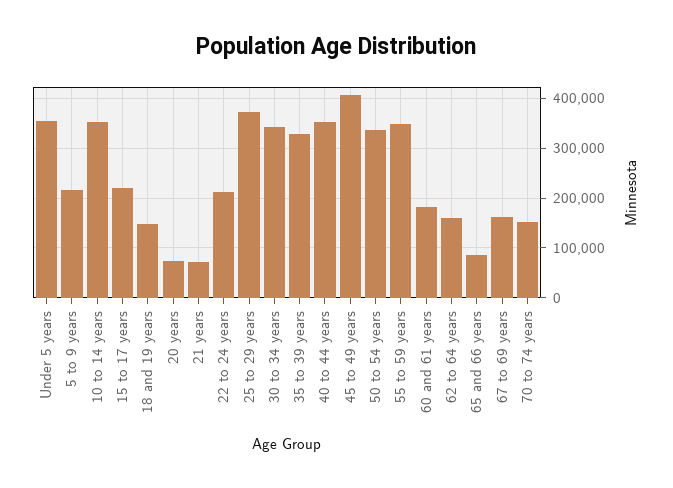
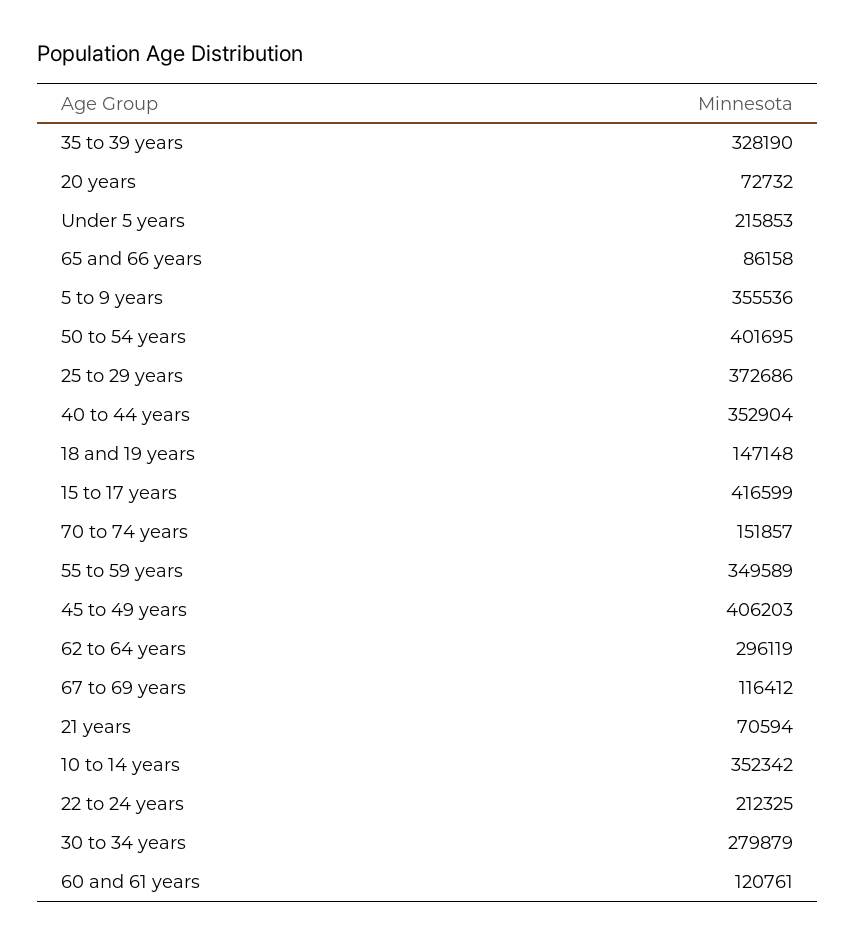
Under 5 years: 360000 -> 215853
5 to 9 years: 220000 -> 355536
15 to 17 years: 220000 -> 416599
30 to 34 years: 340000 -> 279879
50 to 54 years: 340000 -> 401695
60 and 61 years: 180000 -> 120761
62 to 64 years: 160000 -> 296119
67 to 69 years: 160000 -> 116412

